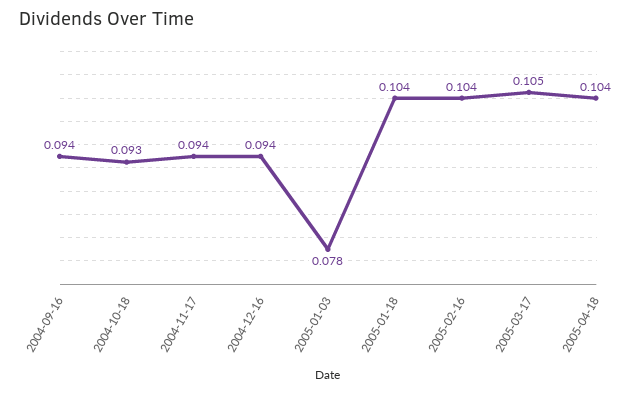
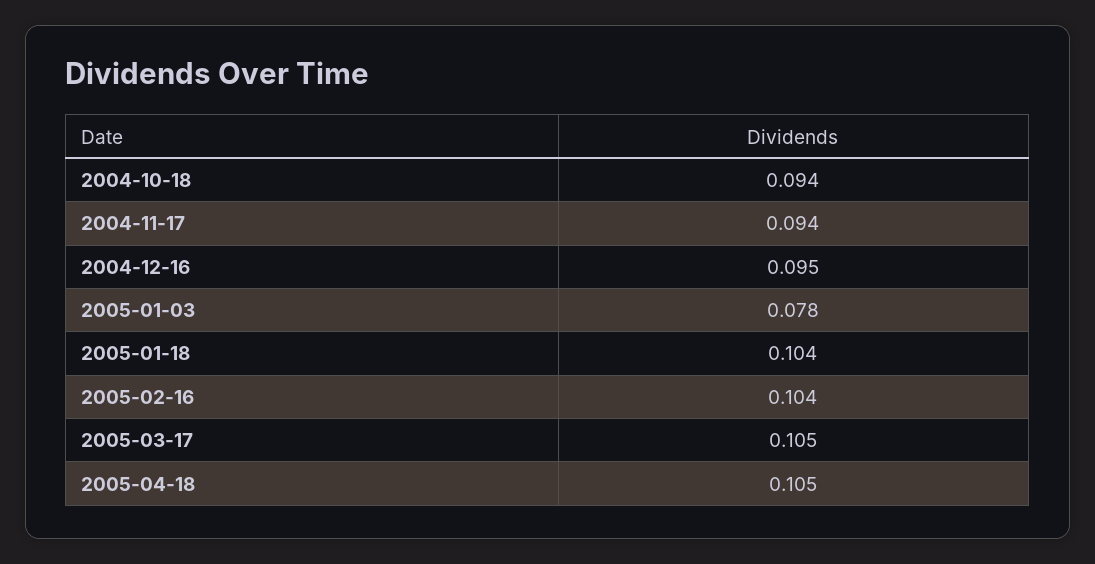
2004-09-16: 0.094 -> none
2004-10-18: 0.093 -> 0.094
2004-12-16: 0.094 -> 0.095
2005-04-18: 0.104 -> 0.105

